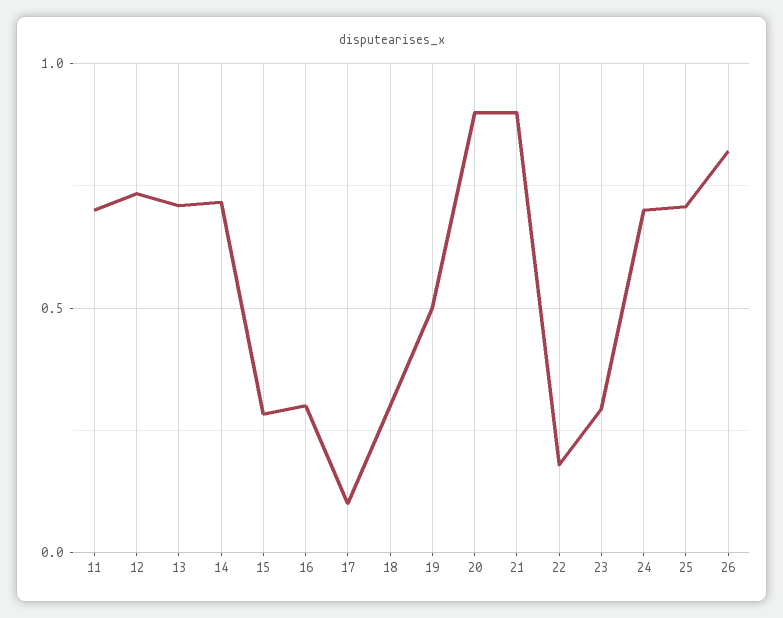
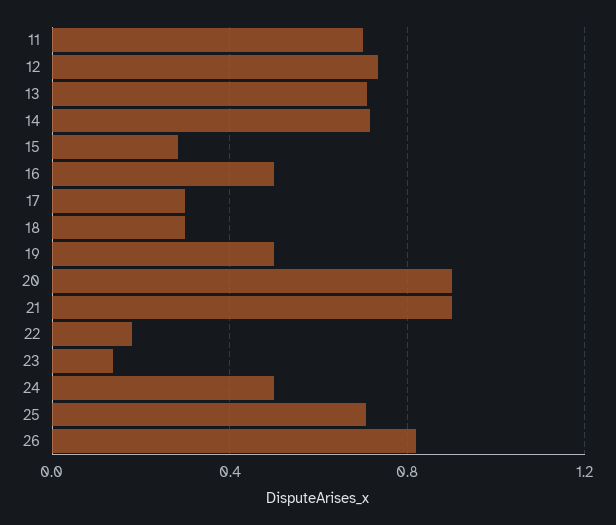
16: 0.3 -> 0.5
17: 0.1 -> 0.3
23: 0.3 -> 0.15
24: 0.7 -> 0.5

